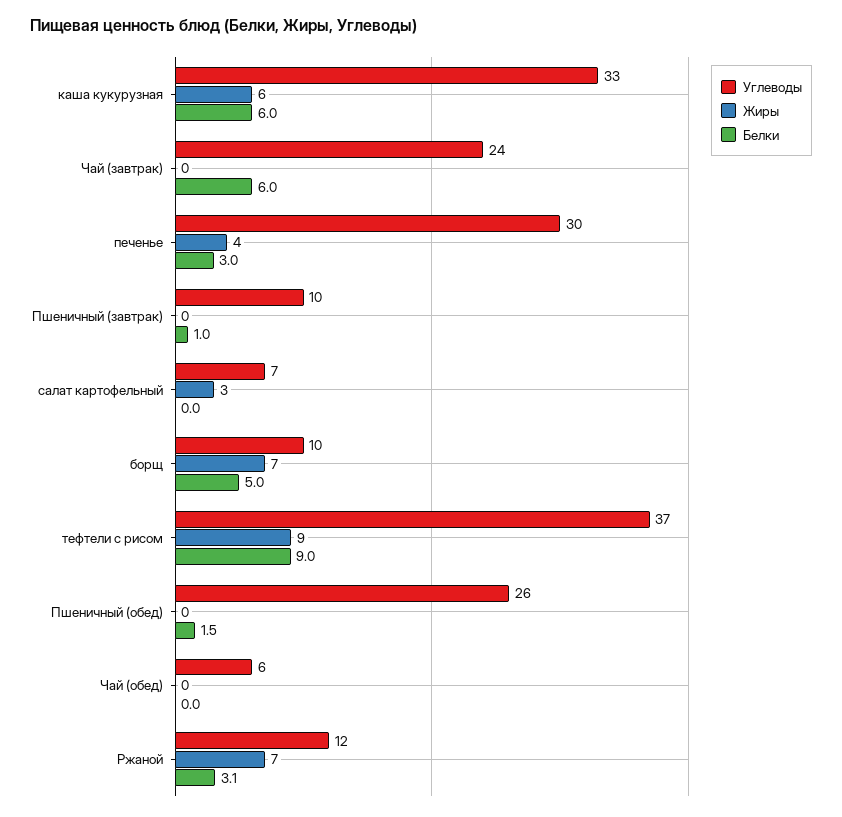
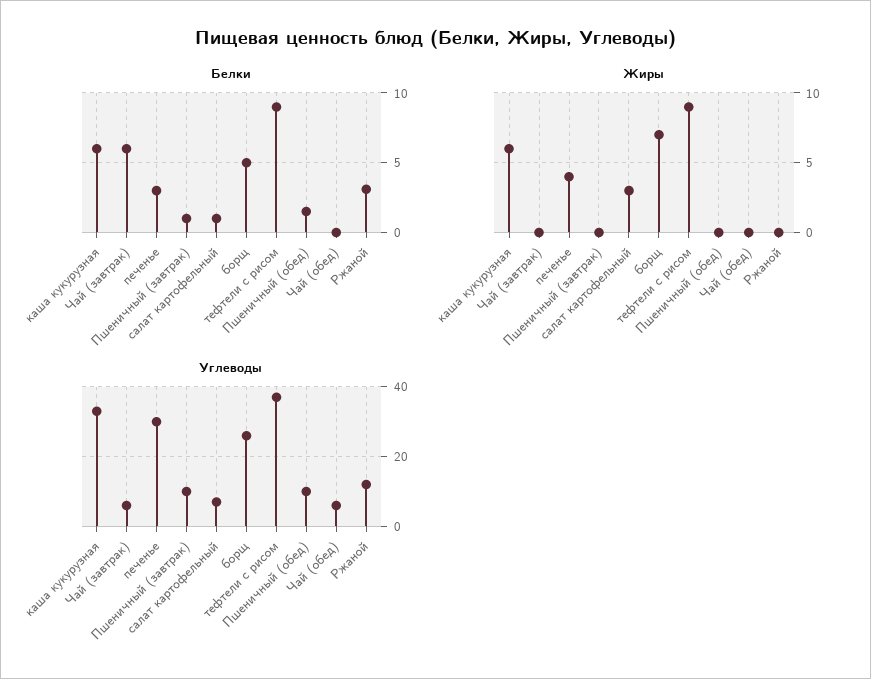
Углеводы, Чай (завтрак): 24 -> 5
Белки, салат картофельный: 0 -> 1
Углеводы, борщ: 10 -> 25
Углеводы, Пшеничный (обед): 26 -> 10
Жиры, Ржаной: 7 -> 0

